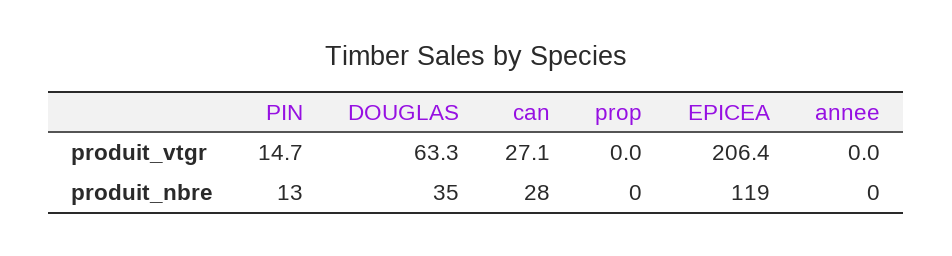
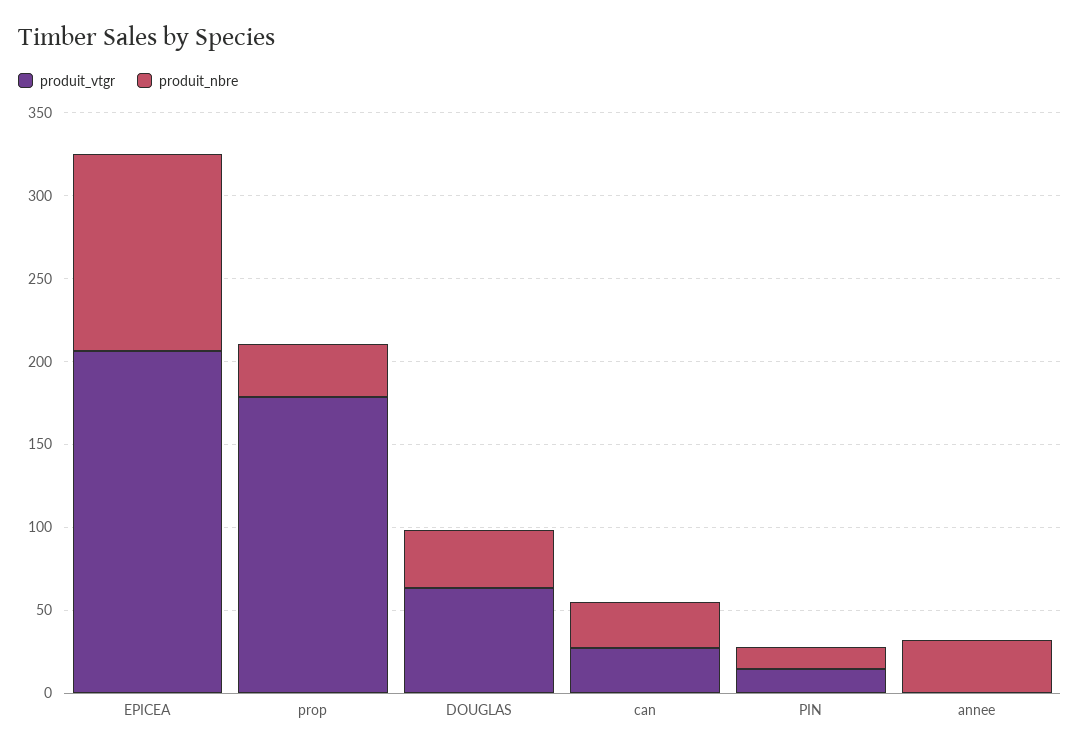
produit_vtgr, prop: 0 -> 180
produit_nbre, prop: 0 -> 30
produit_nbre, annee: 0 -> 30

